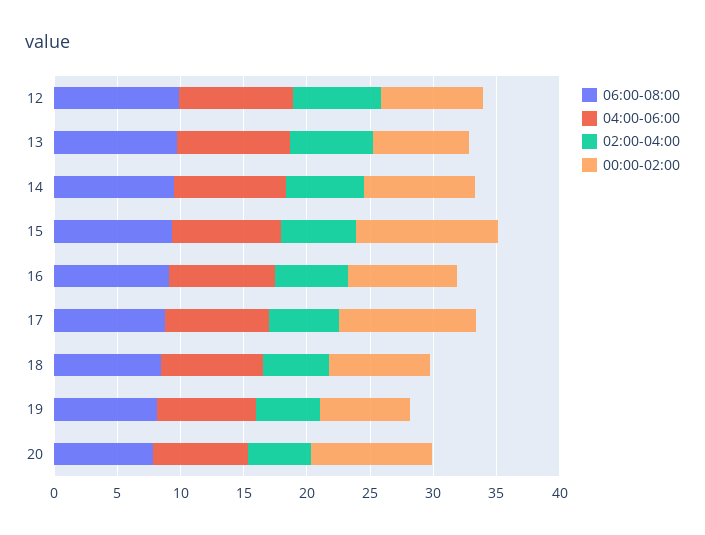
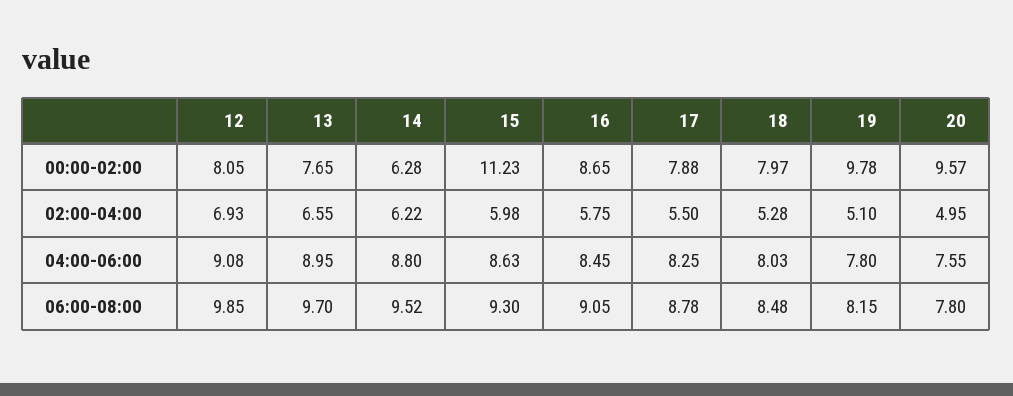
00:00-02:00, 14: 9 -> 6.28
00:00-02:00, 17: 11 -> 7.88
00:00-02:00, 19: 7 -> 9.78

